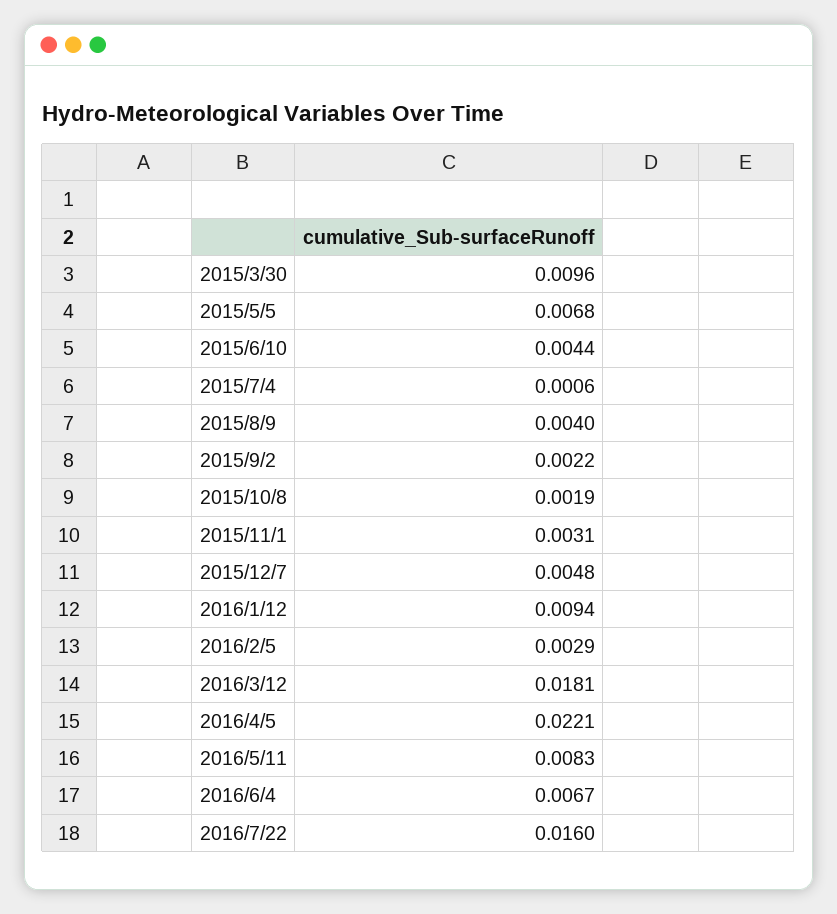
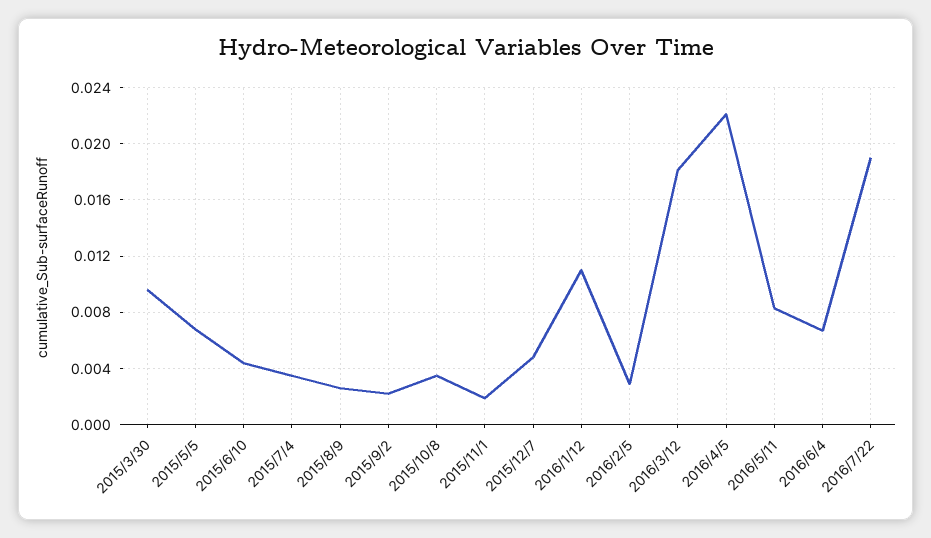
2015/7/4: 0.0006 -> 0.0035
2015/8/9: 0.004 -> 0.0025
2015/10/8: 0.0019 -> 0.0035
2015/11/1: 0.0031 -> 0.002
2016/1/12: 0.0094 -> 0.011
2016/7/22: 0.016 -> 0.019

